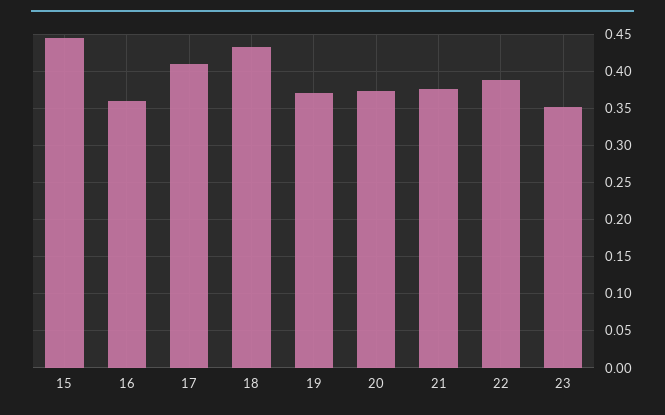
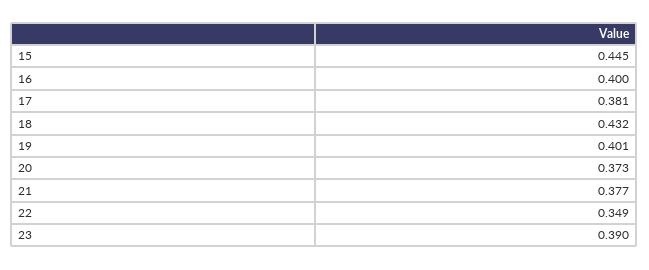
16: 0.36 -> 0.4
17: 0.41 -> 0.381
19: 0.37 -> 0.401
22: 0.39 -> 0.349
23: 0.35 -> 0.39

